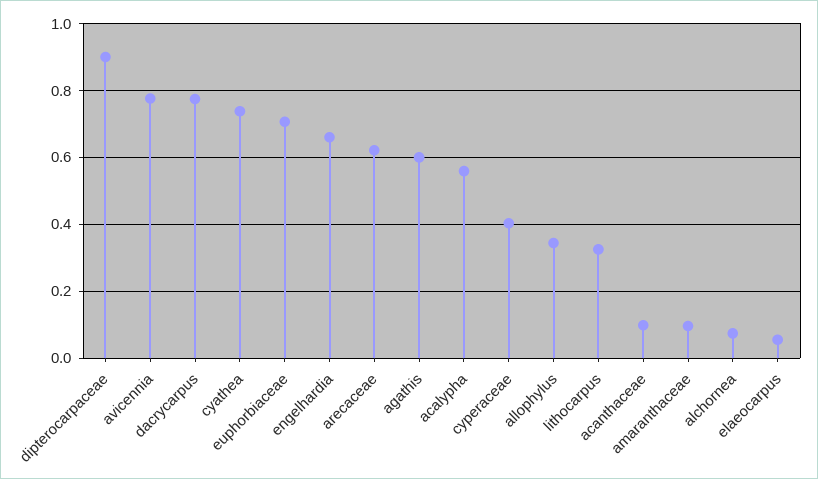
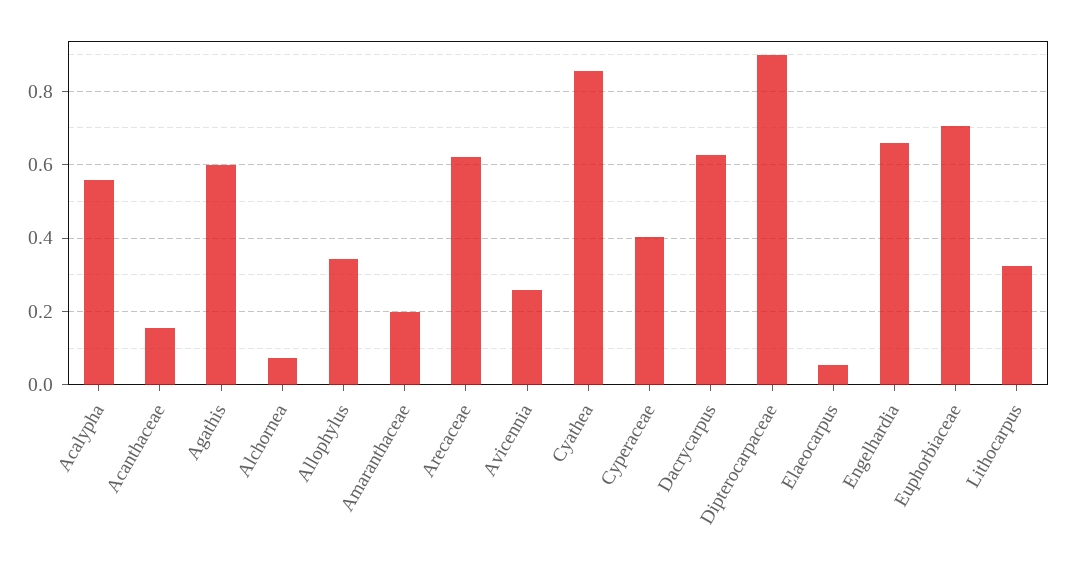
avicennia: 0.78 -> 0.26
dacrycarpus: 0.78 -> 0.62
cyathea: 0.74 -> 0.86
acanthaceae: 0.1 -> 0.16
amaranthaceae: 0.1 -> 0.2

